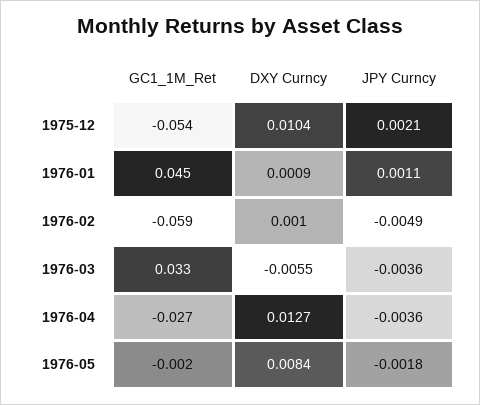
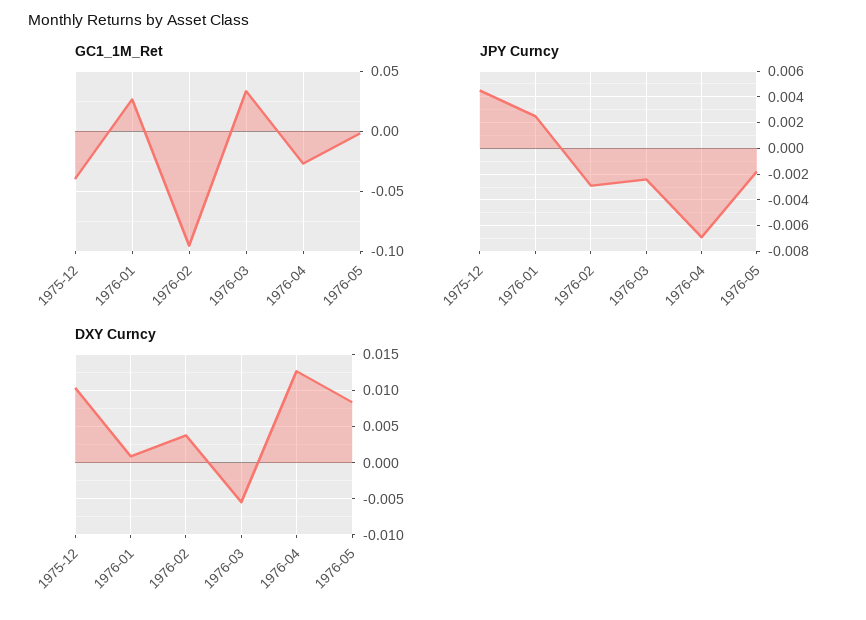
GC1_1M_Ret, 1975-12: -0.054 -> -0.04
JPY Curncy, 1975-12: 0.0021 -> 0.0045
GC1_1M_Ret, 1976-01: 0.045 -> 0.025
JPY Curncy, 1976-01: 0.0011 -> 0.0025
GC1_1M_Ret, 1976-02: -0.059 -> -0.095
DXY Curncy, 1976-02: 0.001 -> 0.004
JPY Curncy, 1976-02: -0.0049 -> -0.003
JPY Curncy, 1976-03: -0.0036 -> -0.0025
JPY Curncy, 1976-04: -0.0036 -> -0.007

